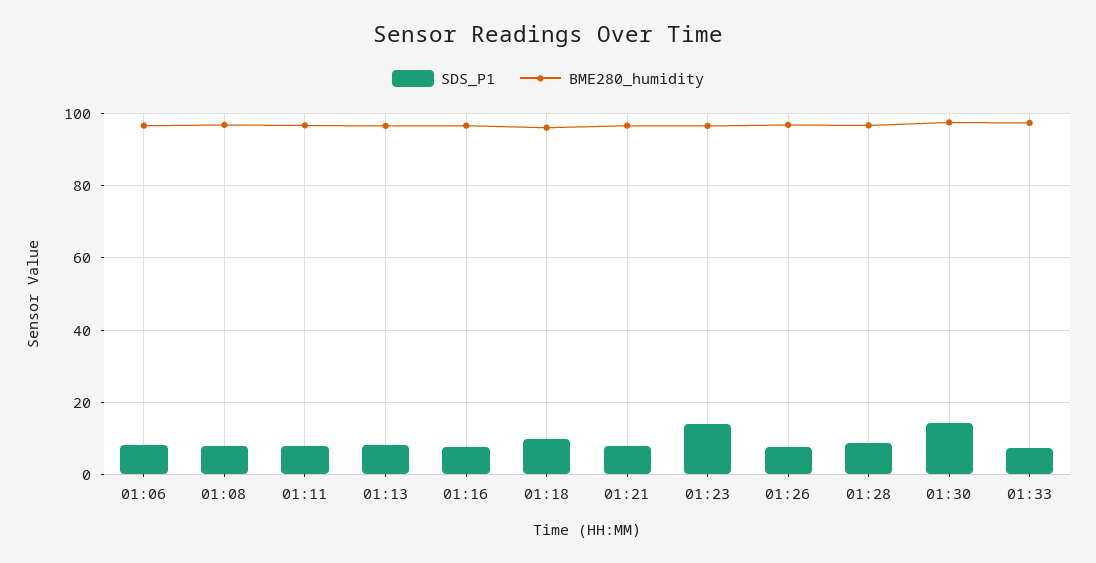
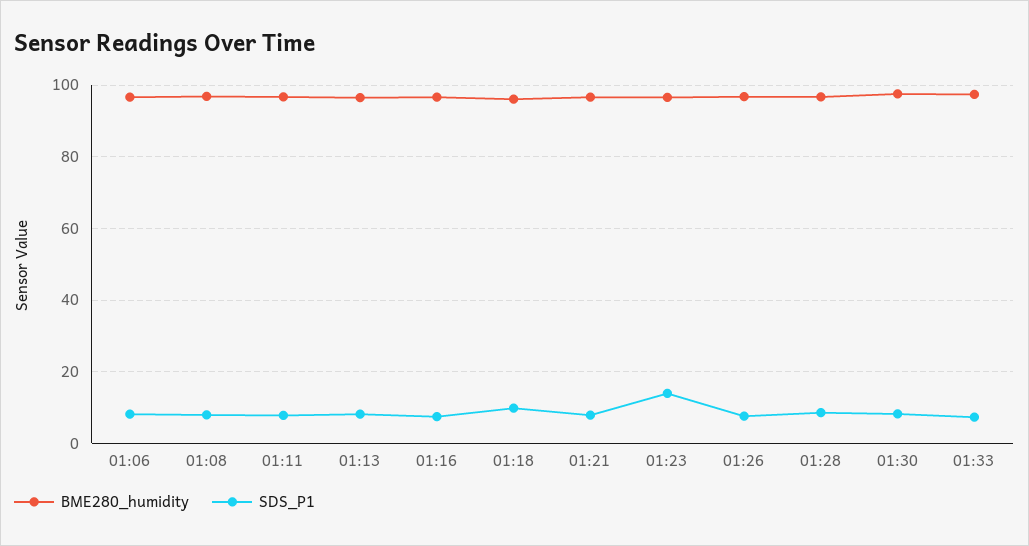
SDS_P1, 01:30: 14 -> 8

